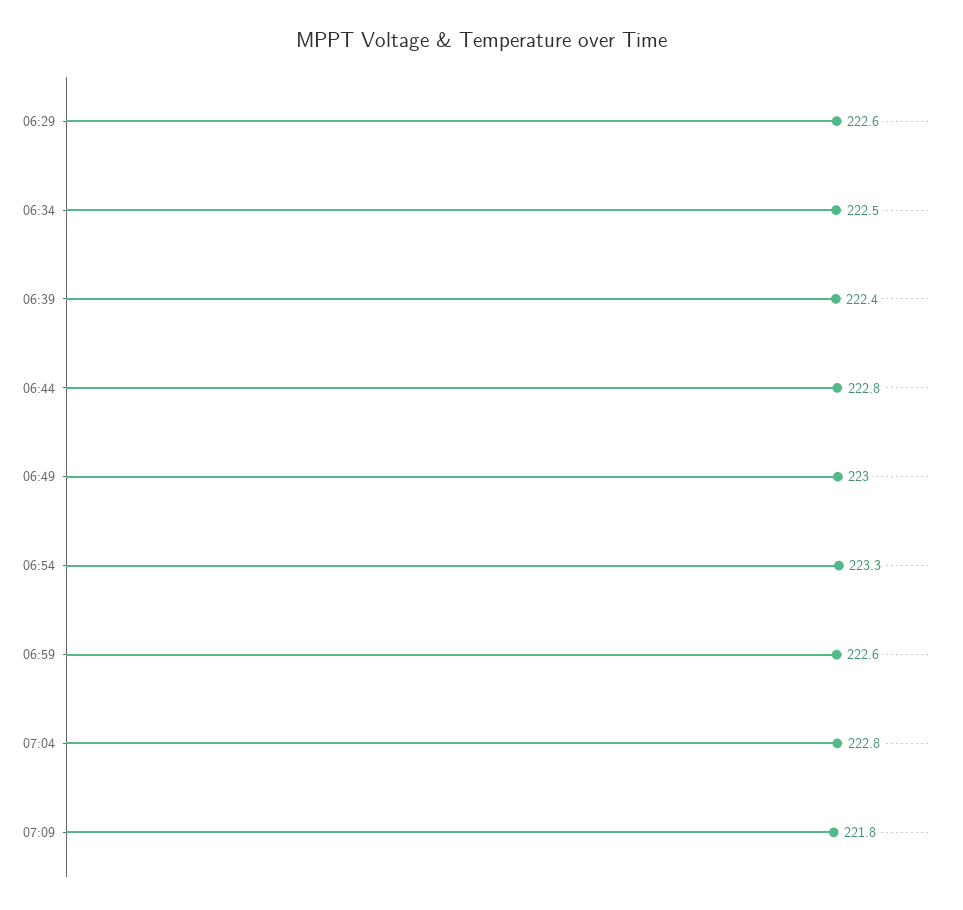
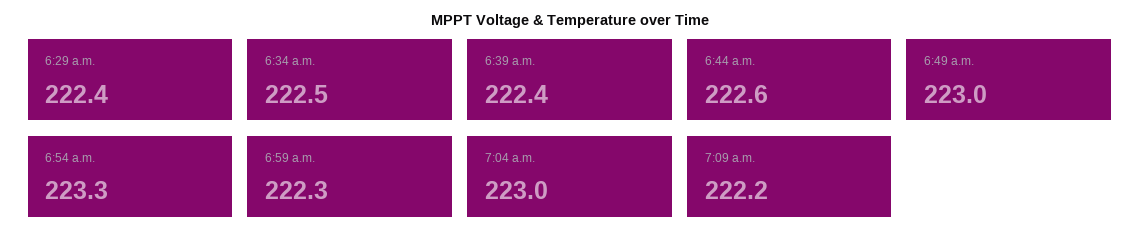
06:29: 222.6 -> 222.4
06:44: 222.8 -> 222.6
06:59: 222.6 -> 222.3
07:04: 222.8 -> 223
07:09: 221.8 -> 222.2

